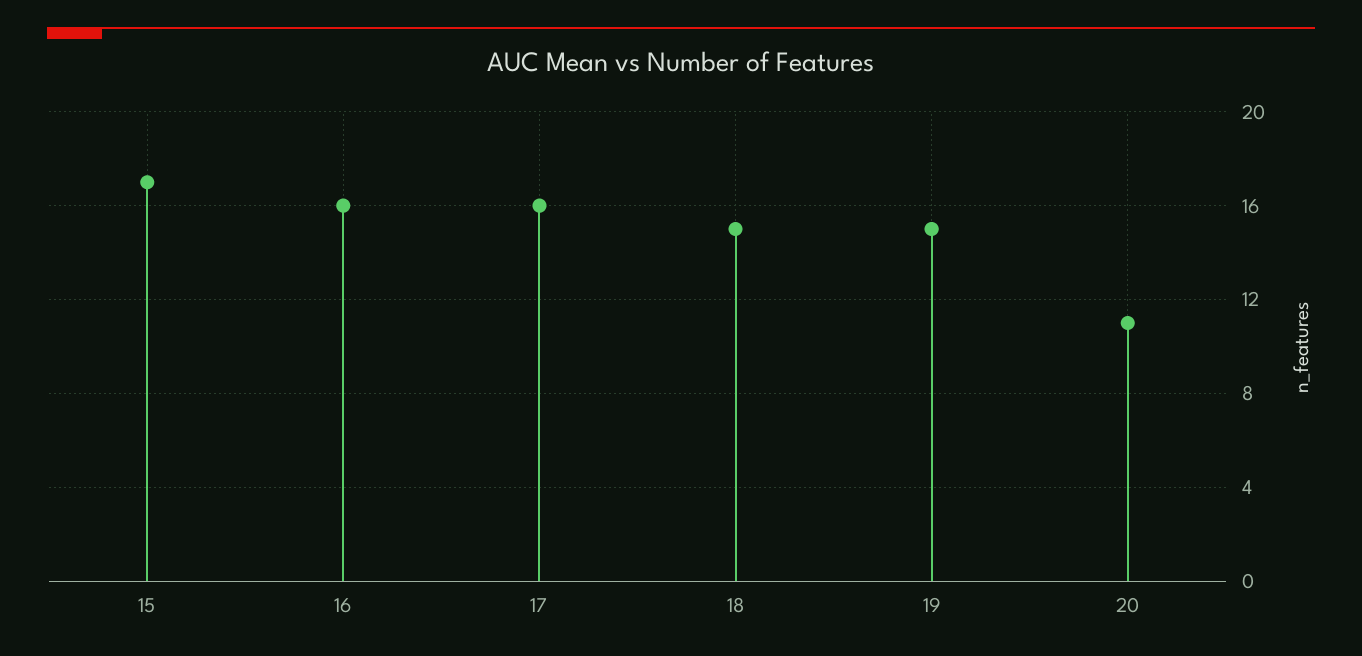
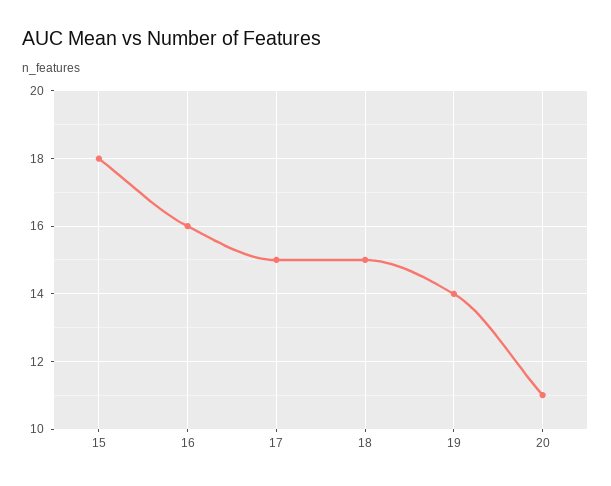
15: 17 -> 18
17: 16 -> 15
19: 15 -> 14

